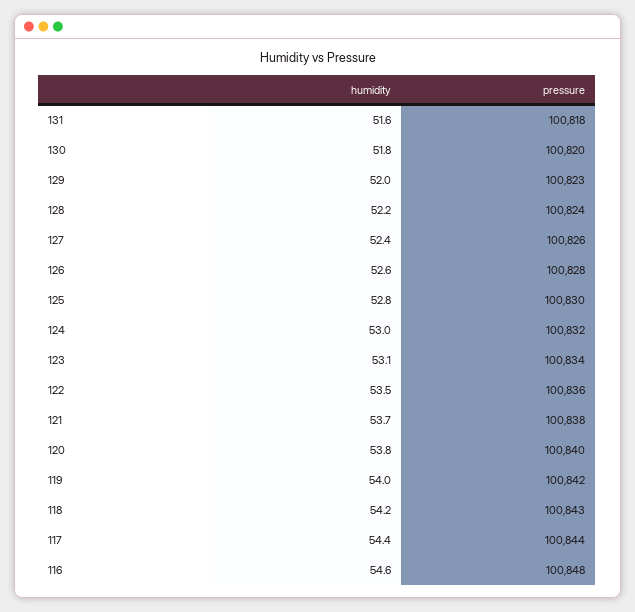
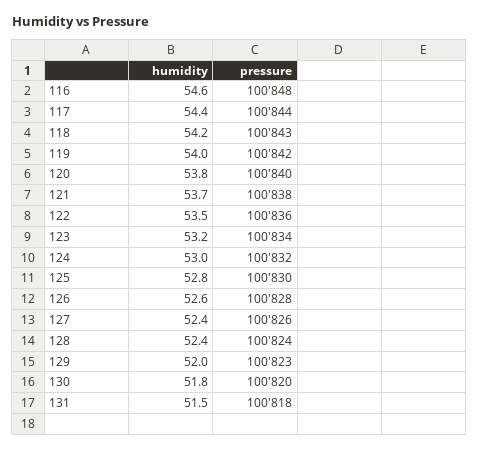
humidity, 131: 51.6 -> 51.5
humidity, 128: 52.2 -> 52.4
humidity, 123: 53.1 -> 53.2

